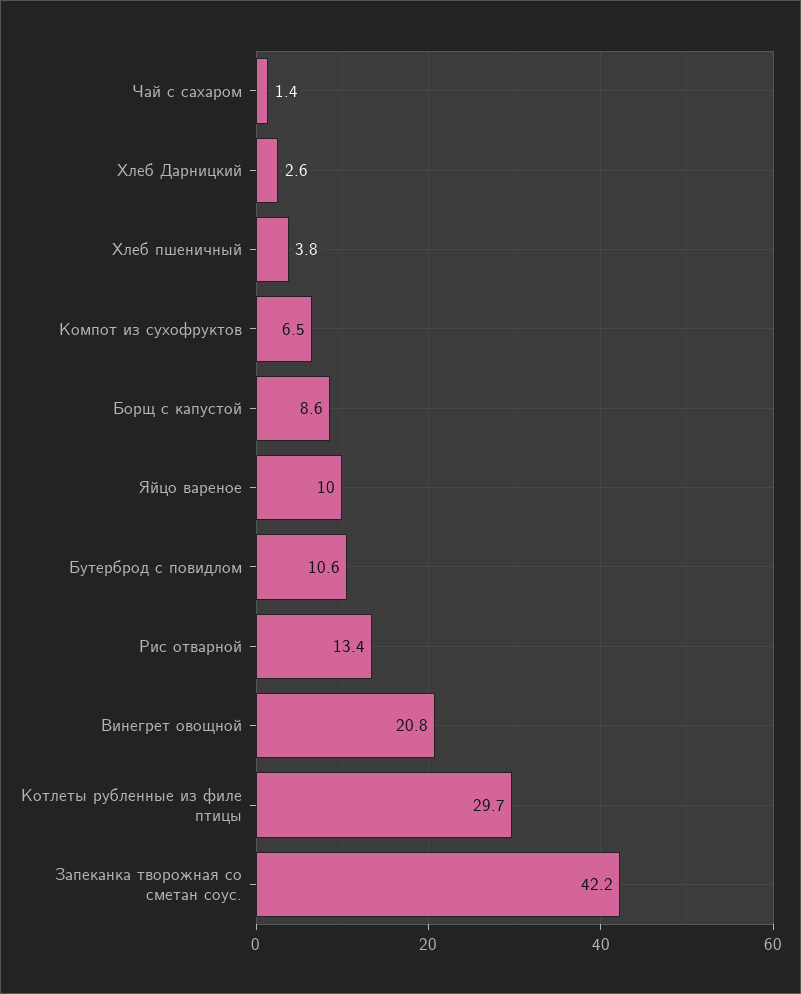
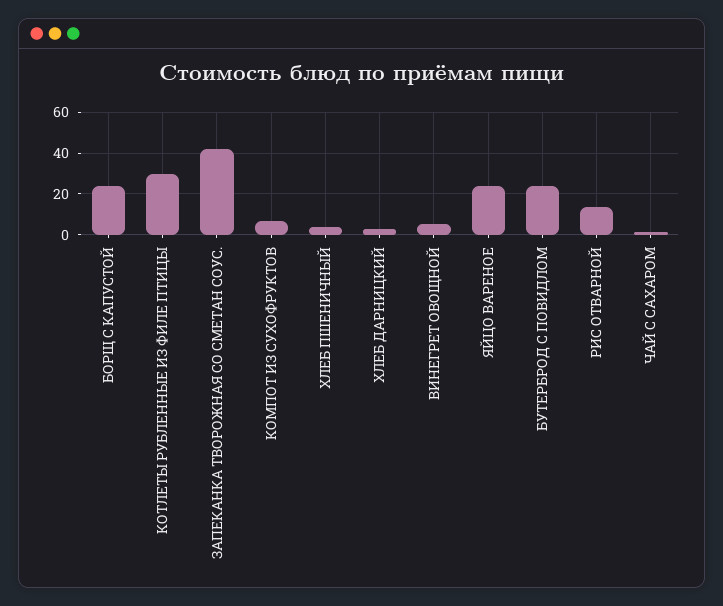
Борщ с капустой: 8.6 -> 25
Яйцо вареное: 10 -> 25
Бутерброд с повидлом: 10.6 -> 25
Винегрет овощной: 20.8 -> 5

